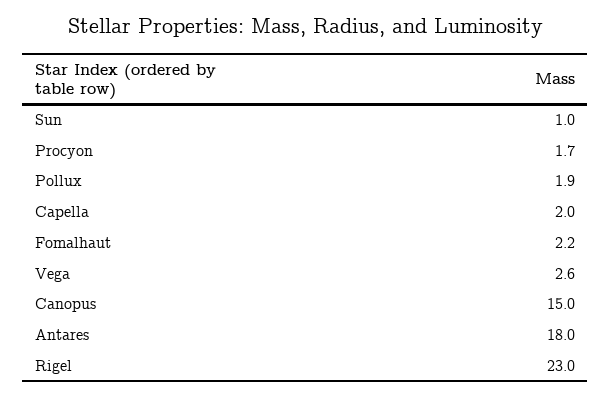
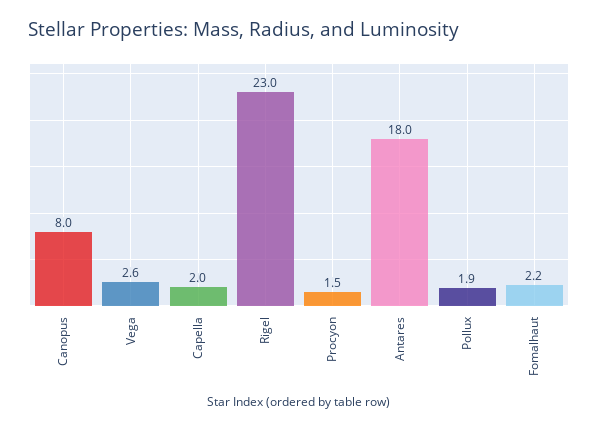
Sun: 1 -> none
Procyon: 1.7 -> 1.5
Canopus: 15 -> 8

